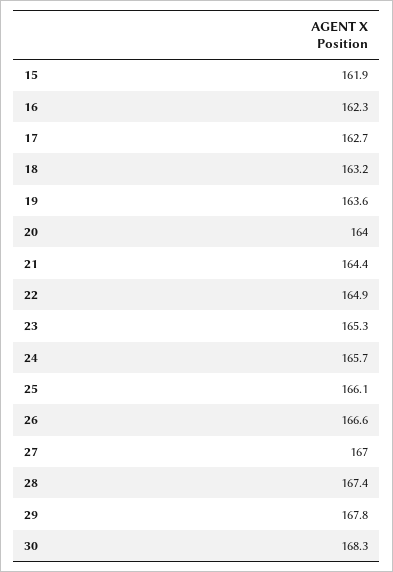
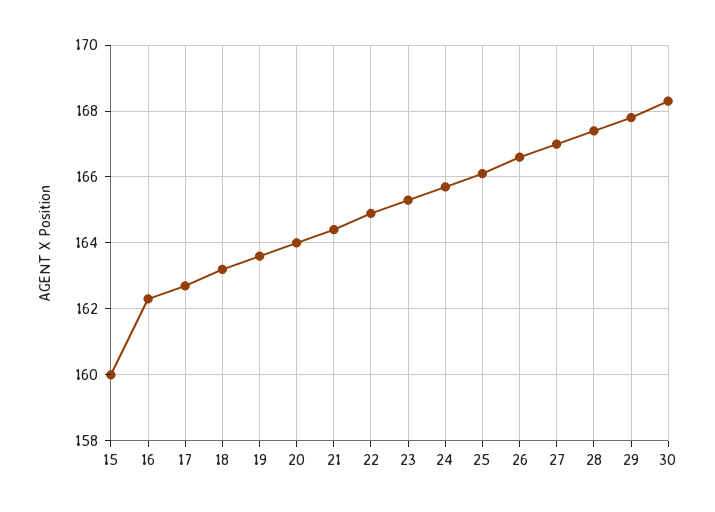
15: 161.9 -> 160

